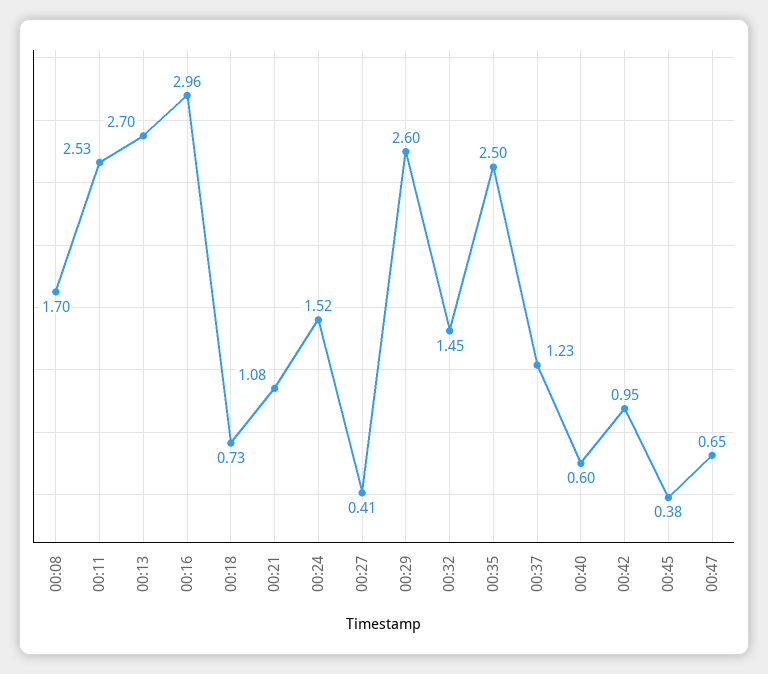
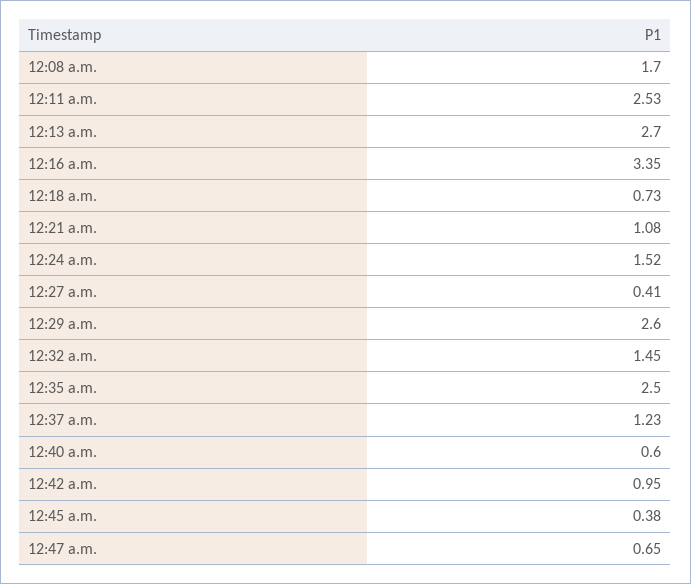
00:16: 2.96 -> 3.35

